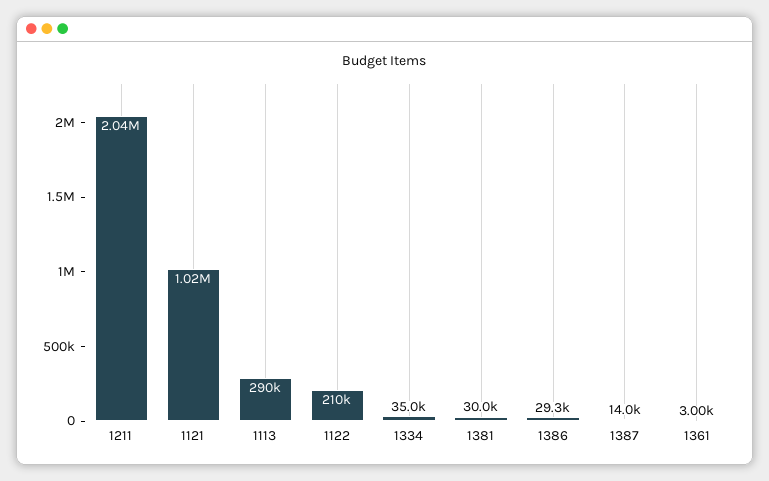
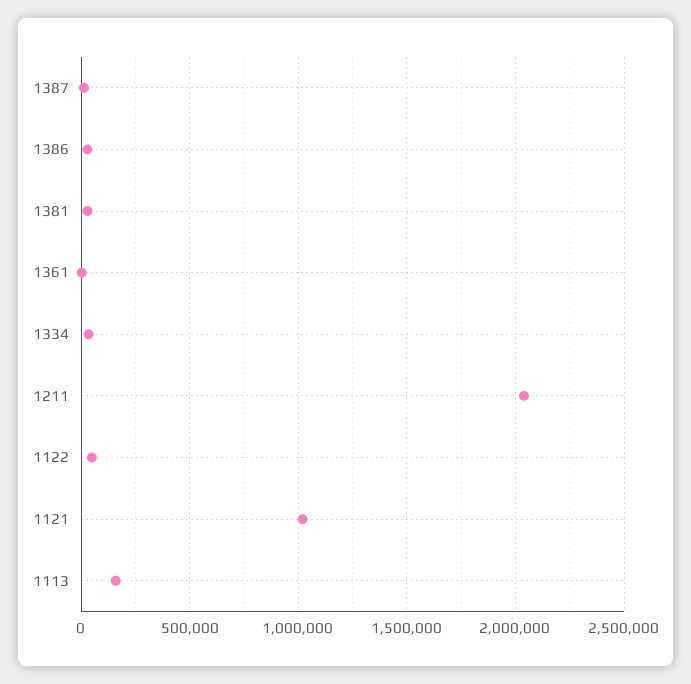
1113: 290000 -> 150000
1122: 210000 -> 50000

